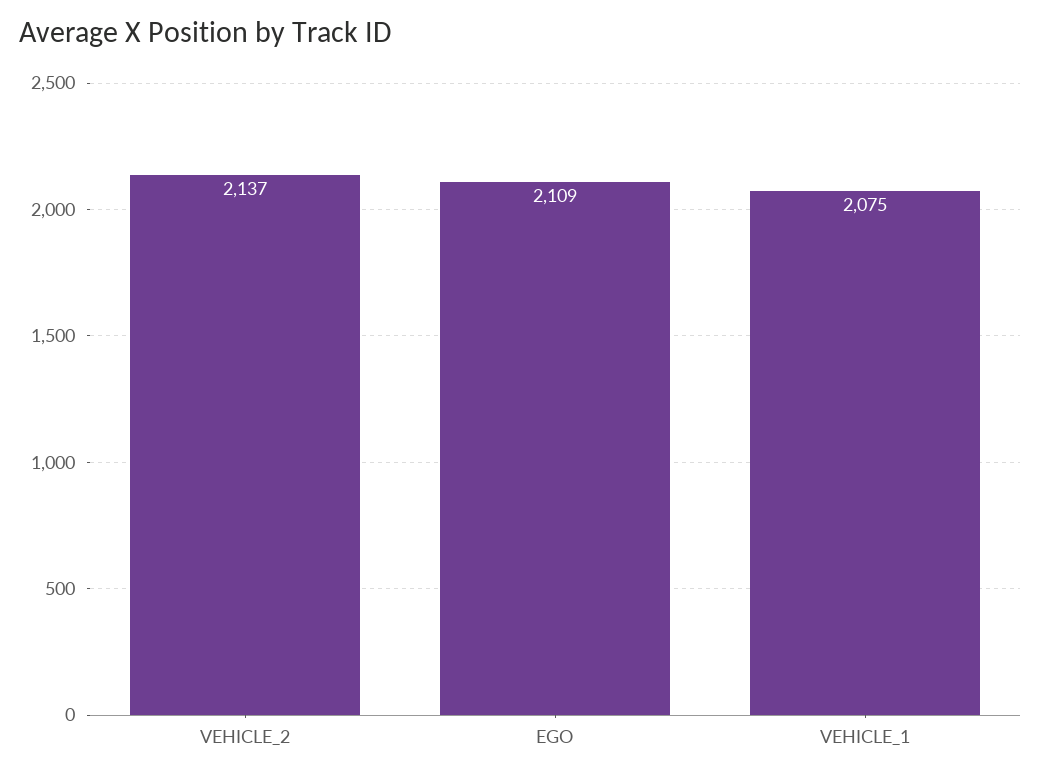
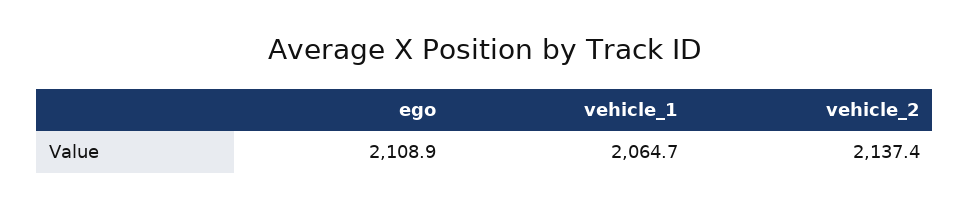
VEHICLE_1: 2075 -> 2064.7

